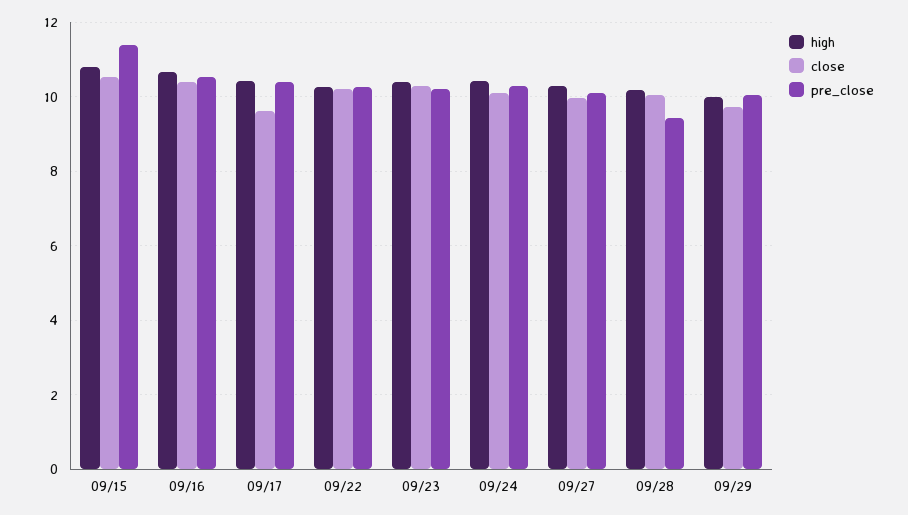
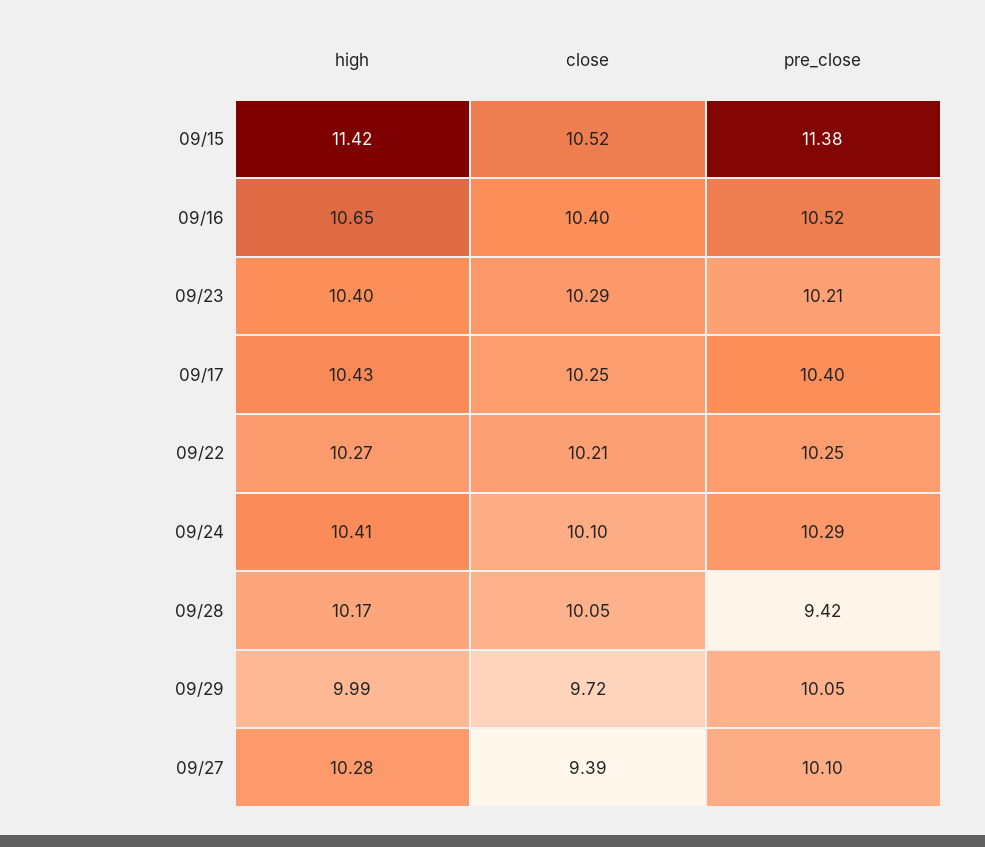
high, 09/15: 10.8 -> 11.42
close, 09/17: 9.6 -> 10.25
close, 09/27: 10 -> 9.39

